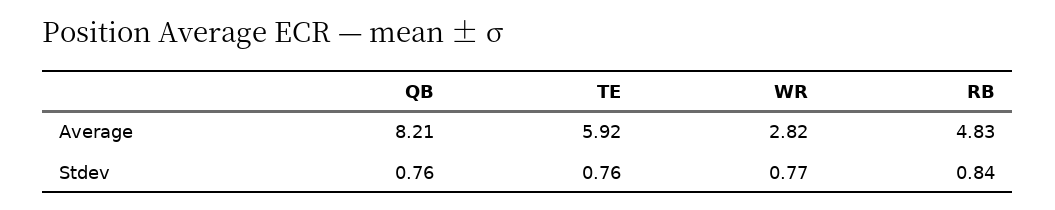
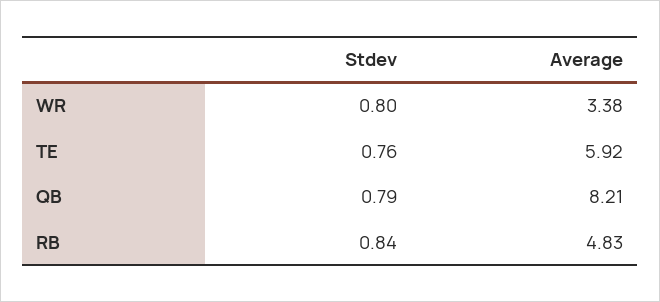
WR, Average: 2.82 -> 3.38
QB, Stdev: 0.76 -> 0.79
WR, Stdev: 0.77 -> 0.8

